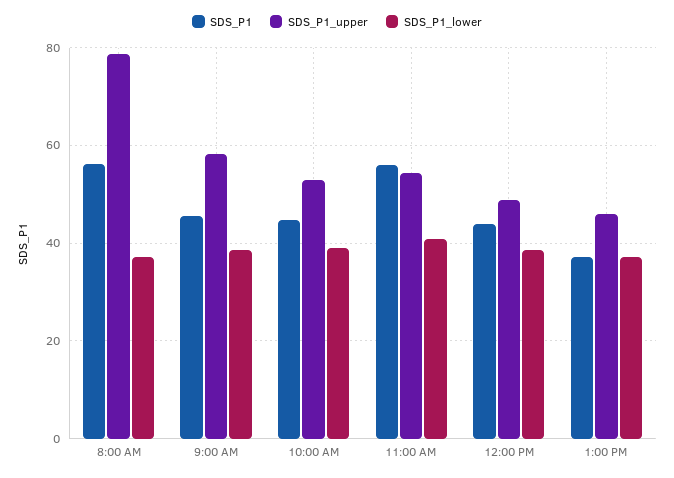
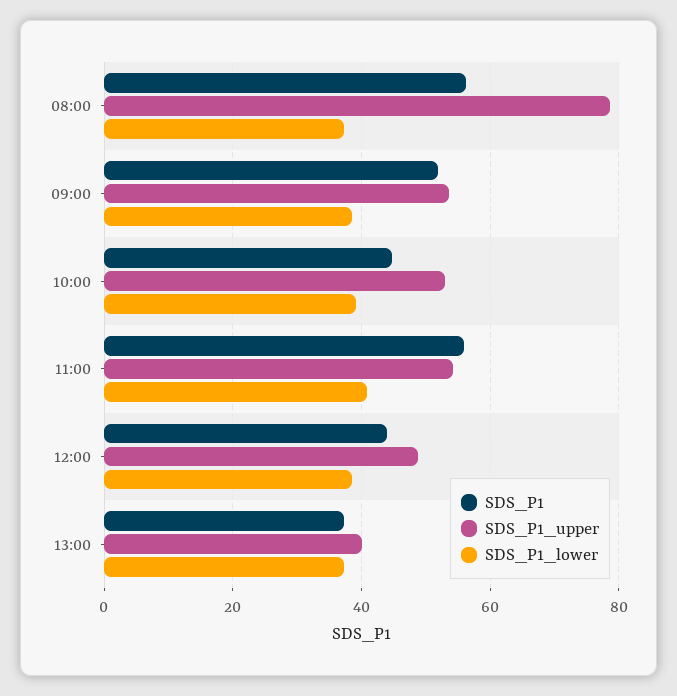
SDS_P1, 9:00 AM: 46 -> 52
SDS_P1_upper, 9:00 AM: 58 -> 54
SDS_P1_upper, 1:00 PM: 46 -> 40

